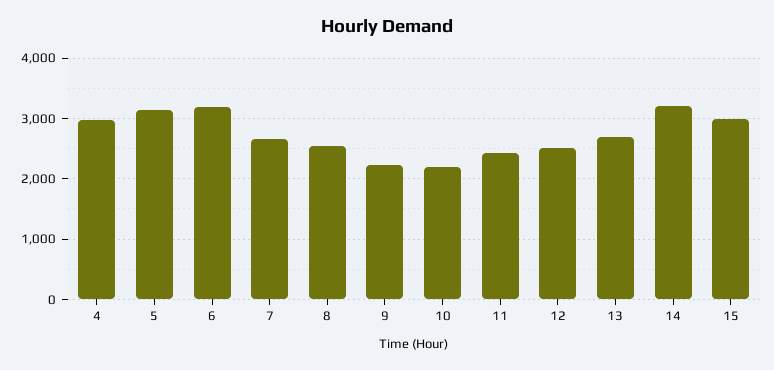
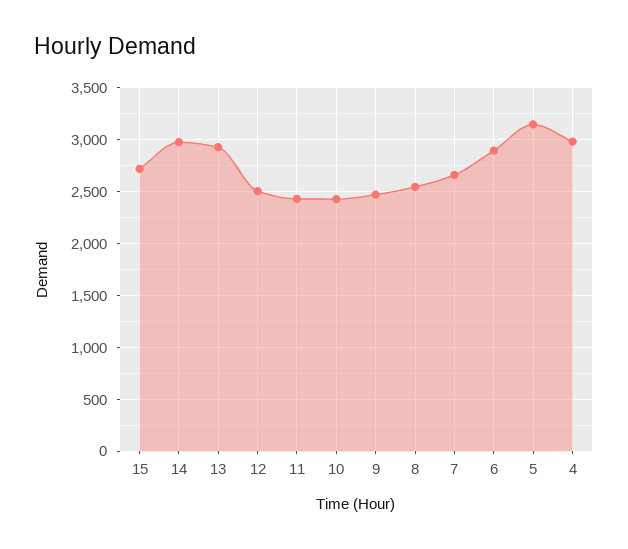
6: 3200 -> 2900
9: 2200 -> 2500
10: 2200 -> 2400
13: 2700 -> 2900
14: 3200 -> 3000
15: 3000 -> 2700

